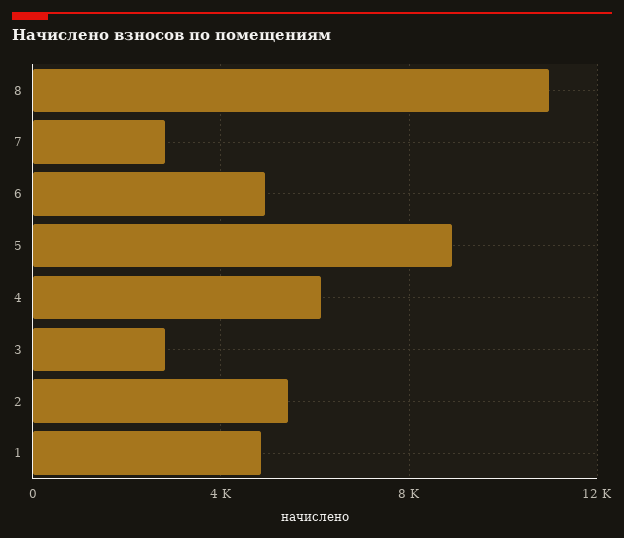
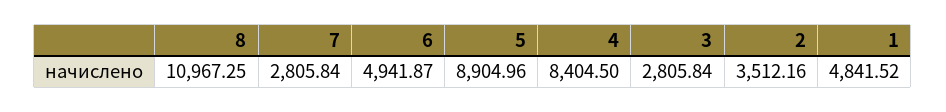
4: 6000 -> 8404.5
2: 5500 -> 3512.16

